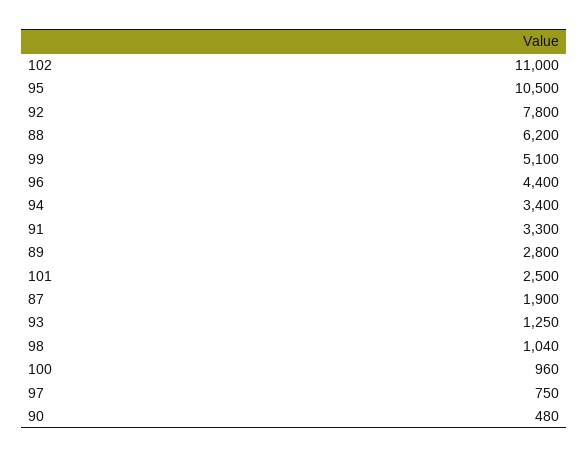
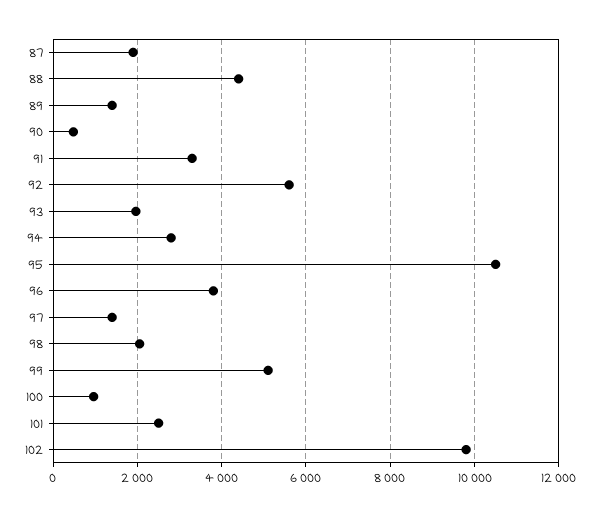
102: 11000 -> 9800
92: 7800 -> 5600
88: 6200 -> 4400
96: 4400 -> 3800
94: 3400 -> 2800
89: 2800 -> 1400
93: 1250 -> 2000
98: 1040 -> 2000
97: 750 -> 1400

